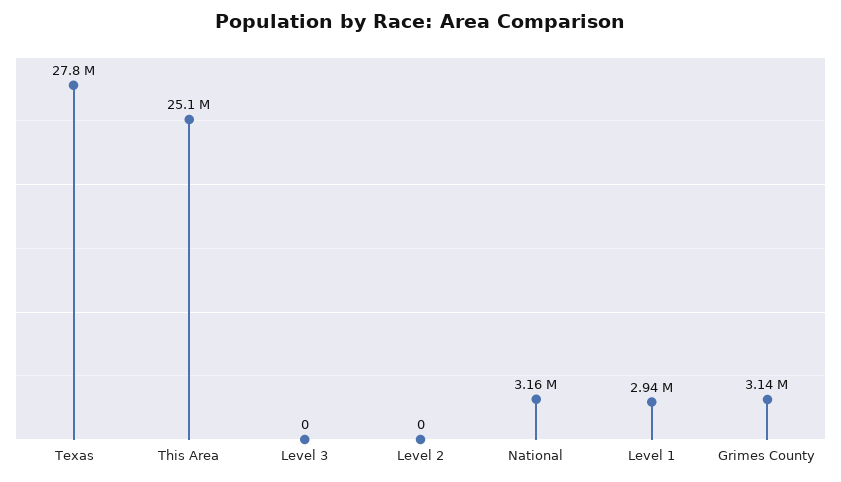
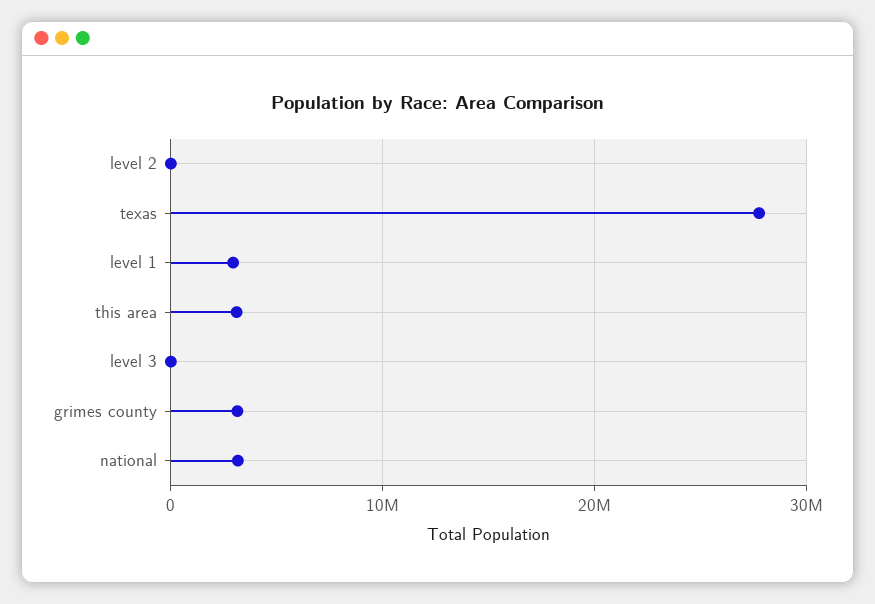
This Area: 25100000 -> 3000000

